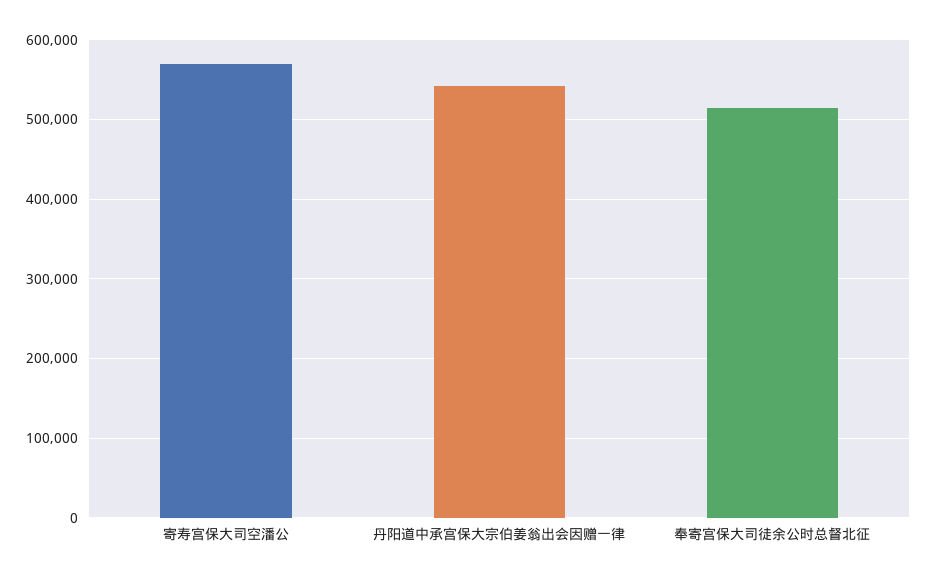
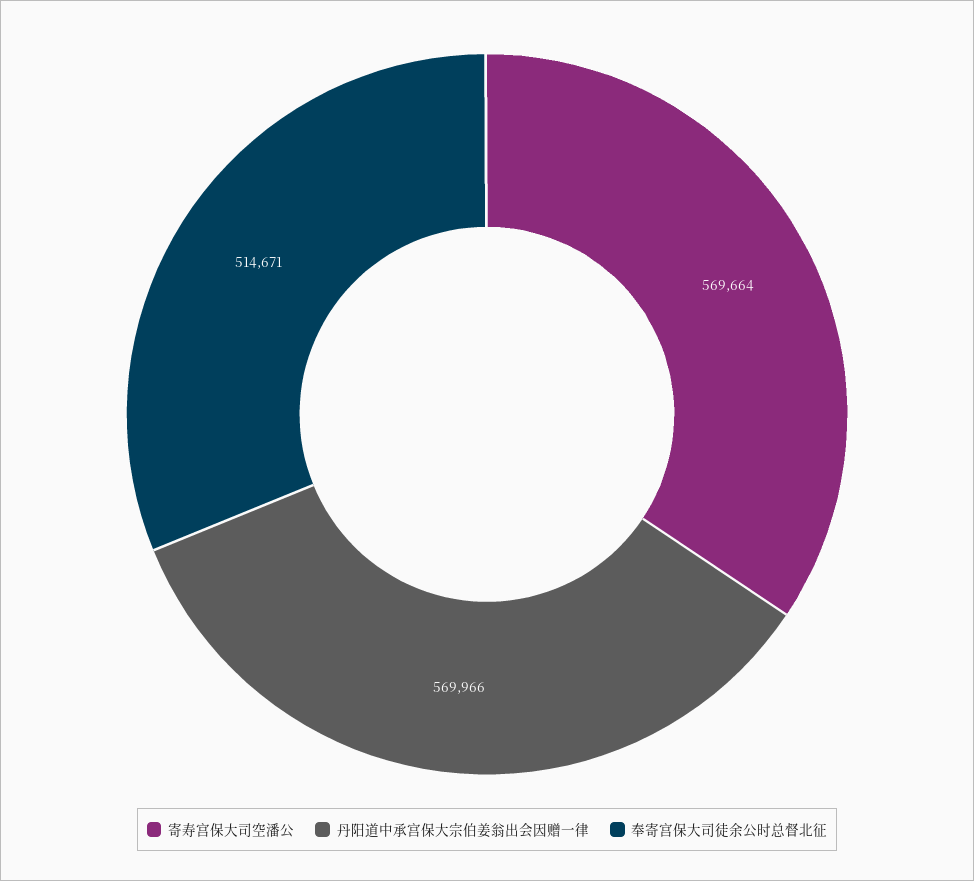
丹阳道中承宫保大宗伯姜翁出会因赠一律: 540000 -> 569966

